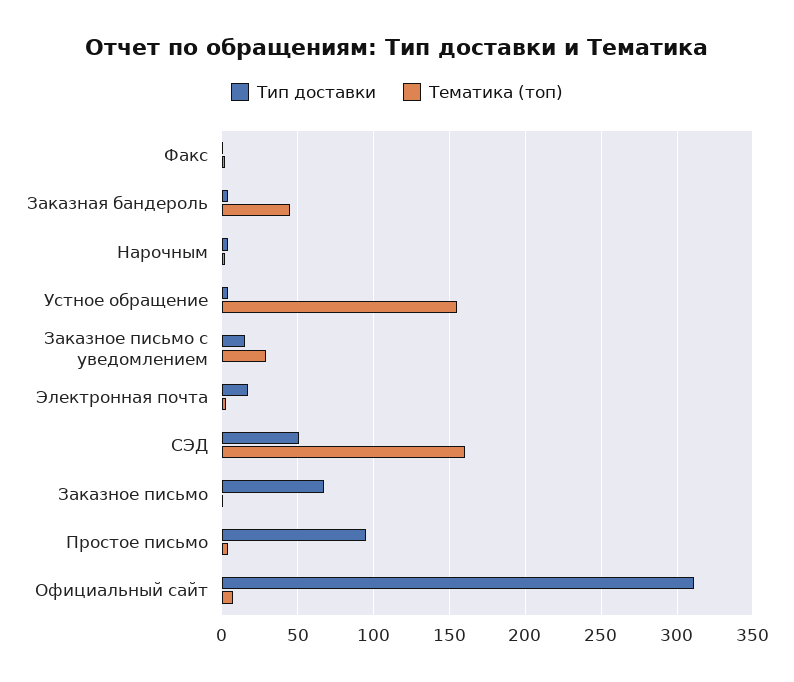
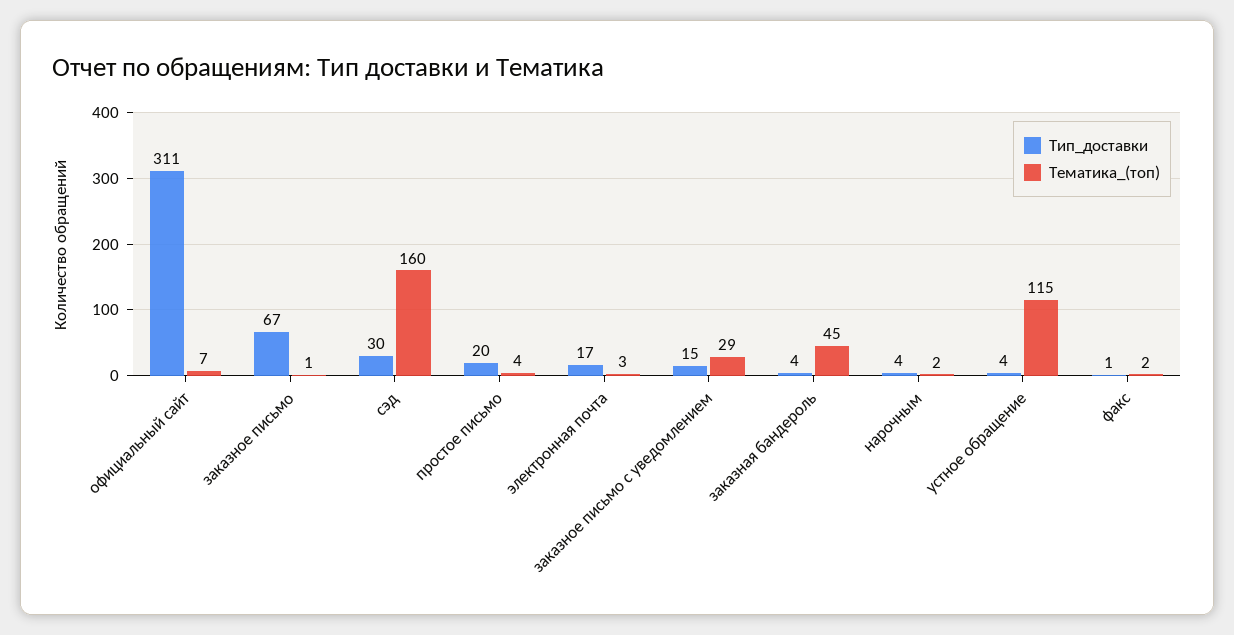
Тематика (топ), Устное обращение: 155 -> 115
Тип доставки, СЭД: 50 -> 30
Тип доставки, Простое письмо: 95 -> 20

